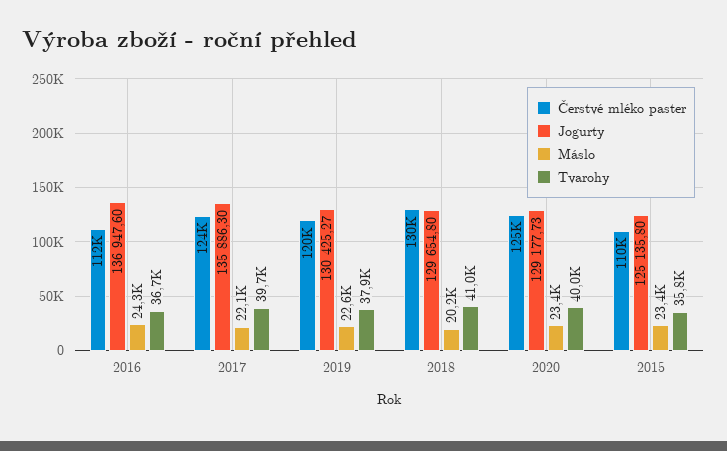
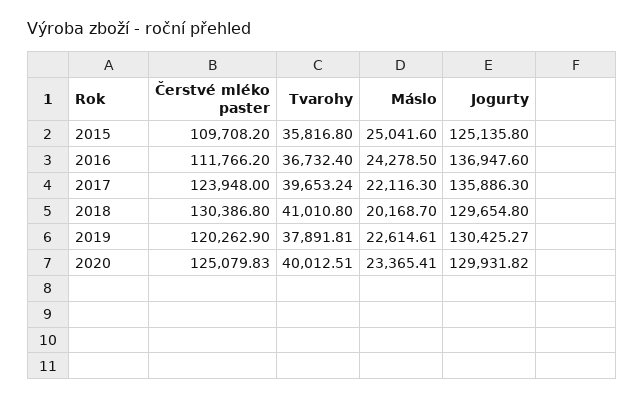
Jogurty, 2020: 129177.73 -> 129931.82
Máslo, 2015: 23400 -> 25041.6

